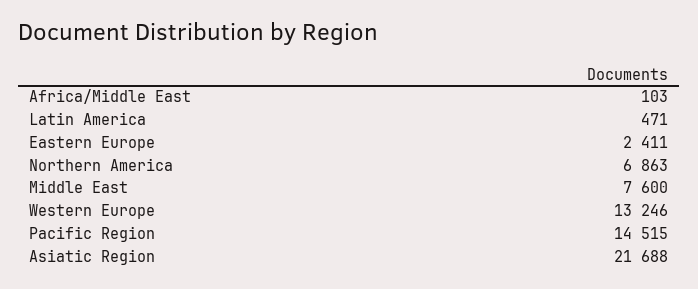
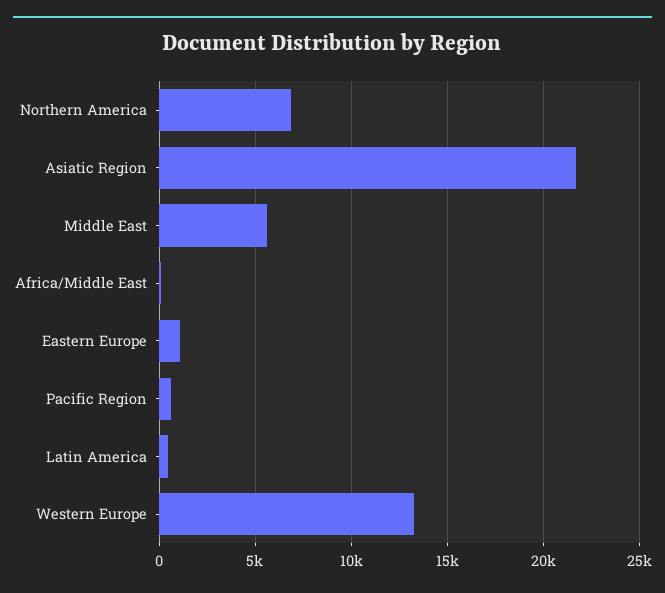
Eastern Europe: 2411 -> 1000
Middle East: 7600 -> 5500
Pacific Region: 14515 -> 500

